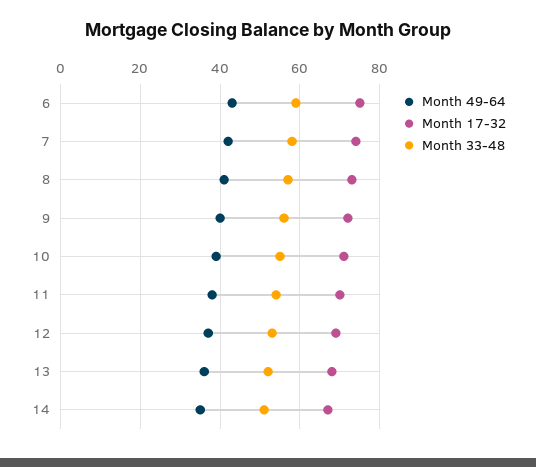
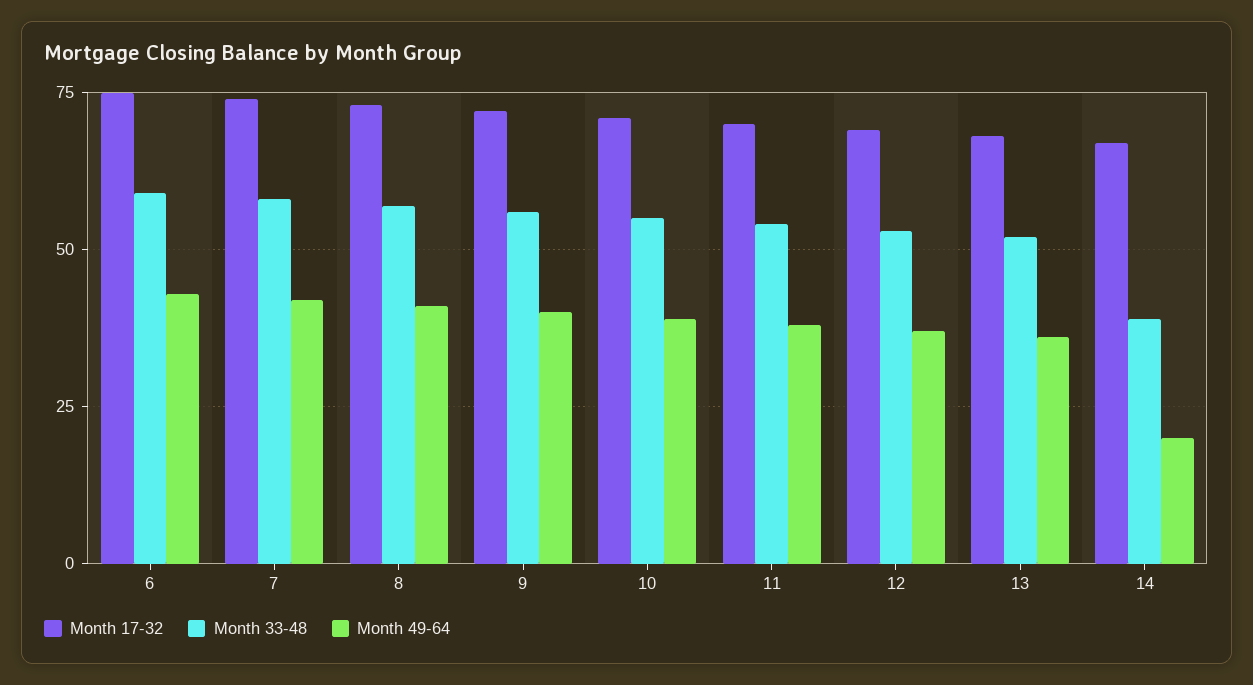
Month 49-64, 14: 35 -> 20
Month 33-48, 14: 50 -> 40

